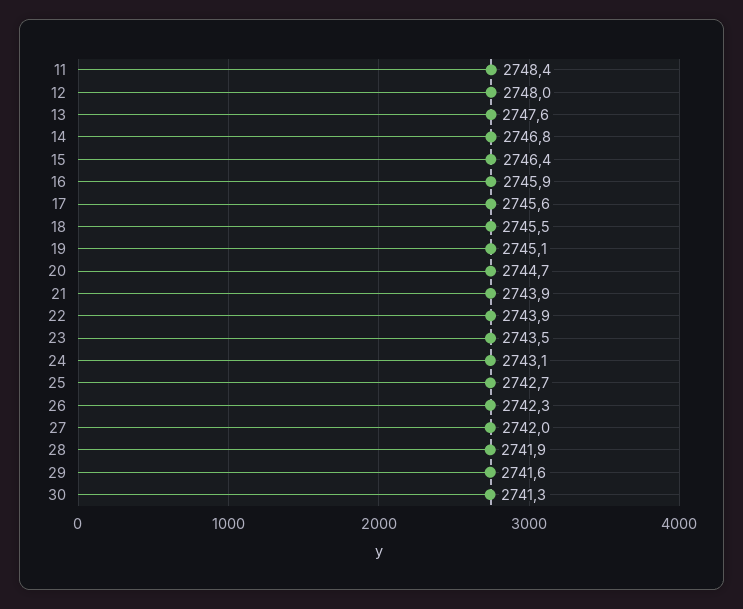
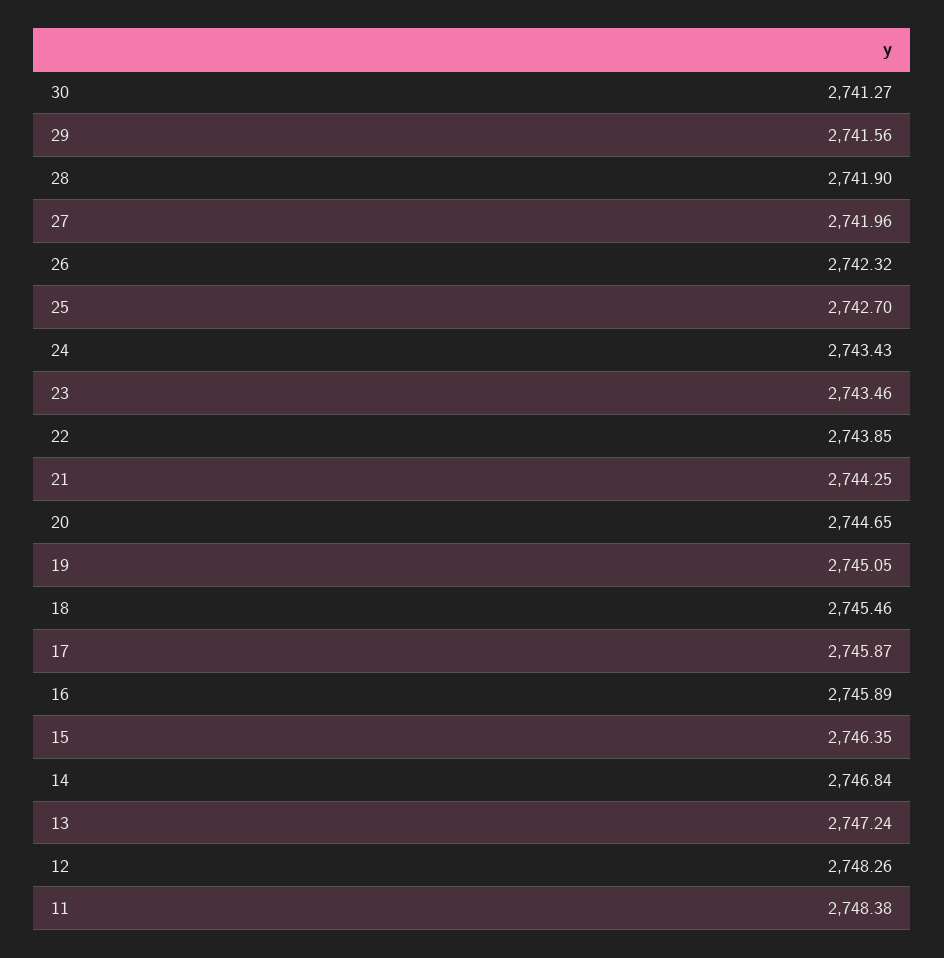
12: 2748 -> 2748.26
13: 2747.6 -> 2747.24
17: 2745.6 -> 2745.87
21: 2743.9 -> 2744.25
24: 2743.1 -> 2743.43

